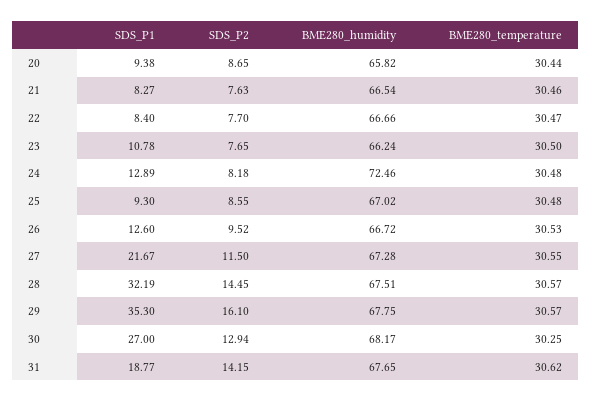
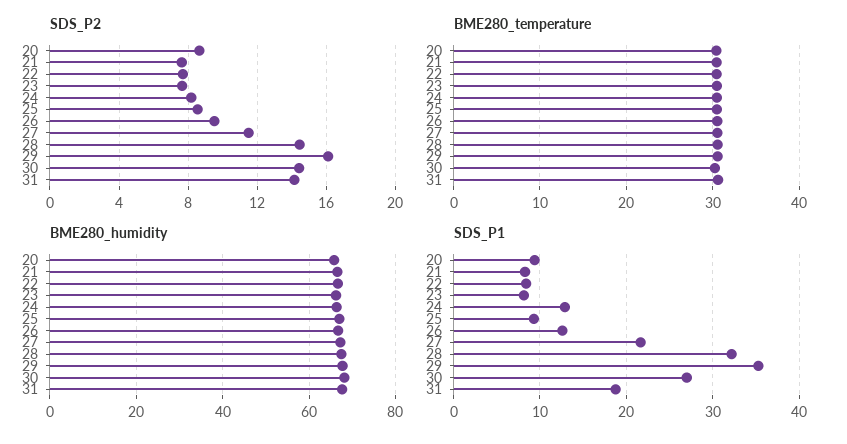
SDS_P1, 23: 10.78 -> 8
BME280_humidity, 24: 72.46 -> 66
SDS_P2, 30: 12.94 -> 14.5

